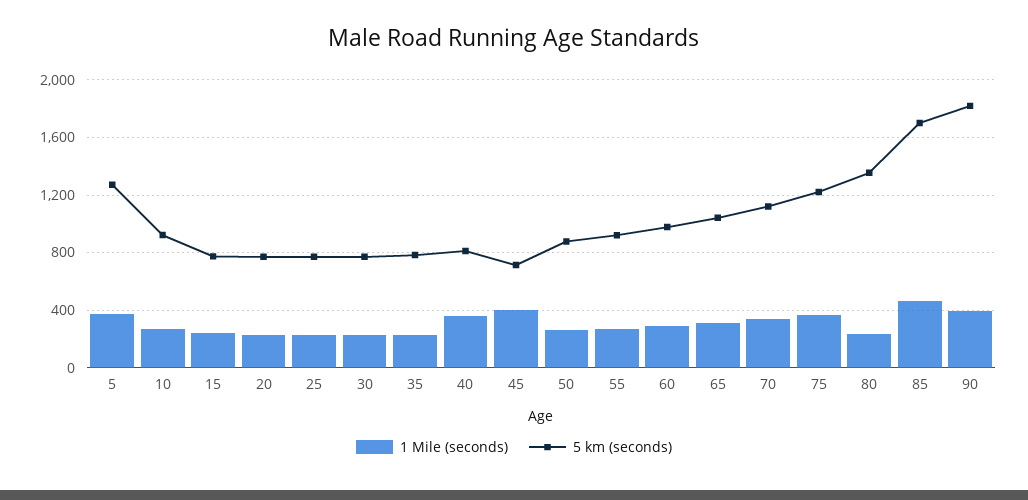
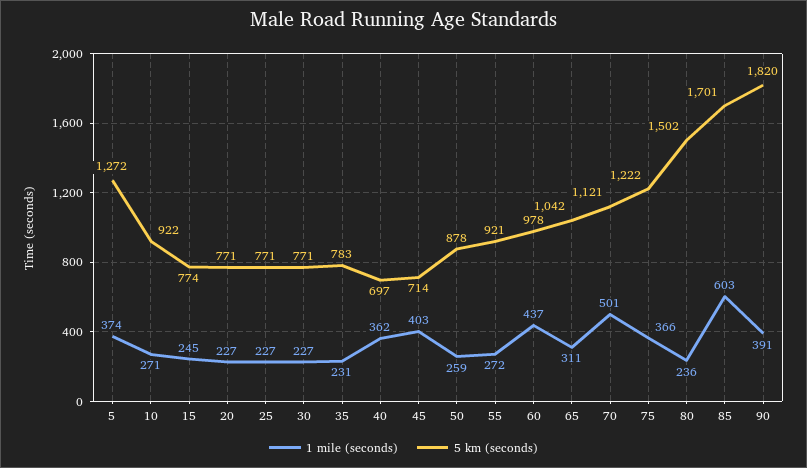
5 km (seconds), 40: 800 -> 697
1 Mile (seconds), 60: 300 -> 437
1 Mile (seconds), 70: 350 -> 501
5 km (seconds), 80: 1350 -> 1502
1 Mile (seconds), 85: 450 -> 603

